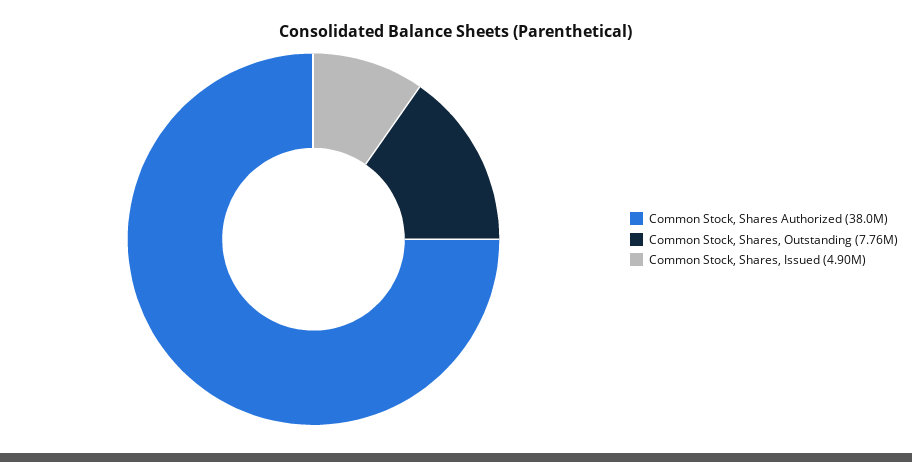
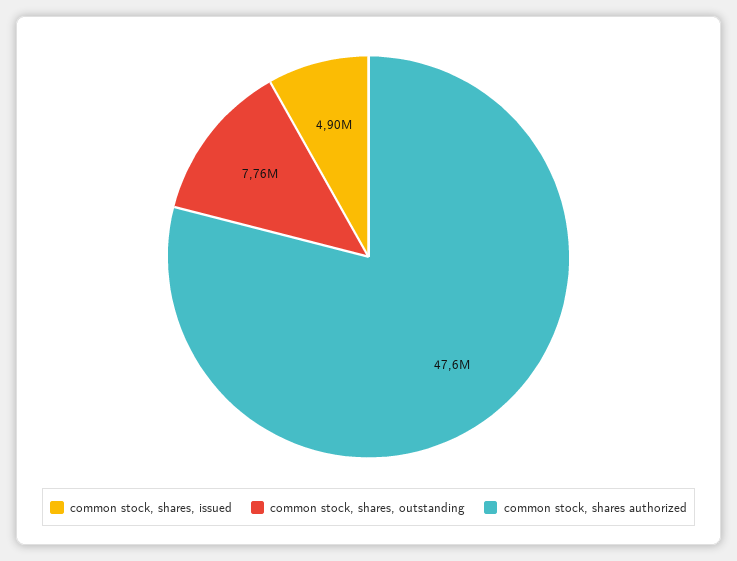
Common Stock, Shares Authorized: 38000000 -> 47600000

